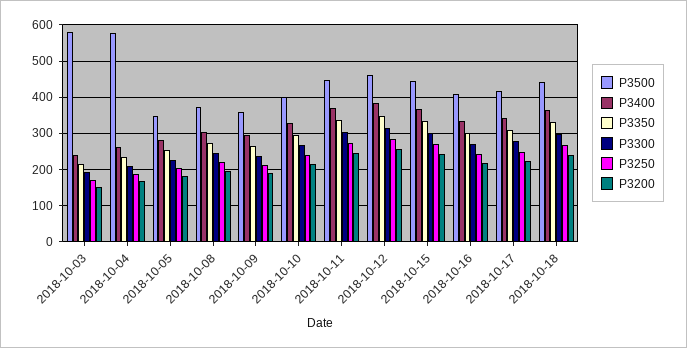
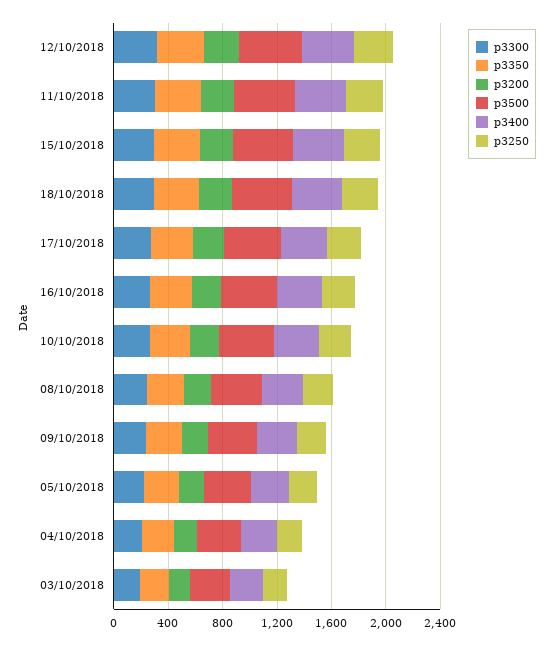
P3500, 2018-10-03: 580 -> 300
P3500, 2018-10-04: 580 -> 300

